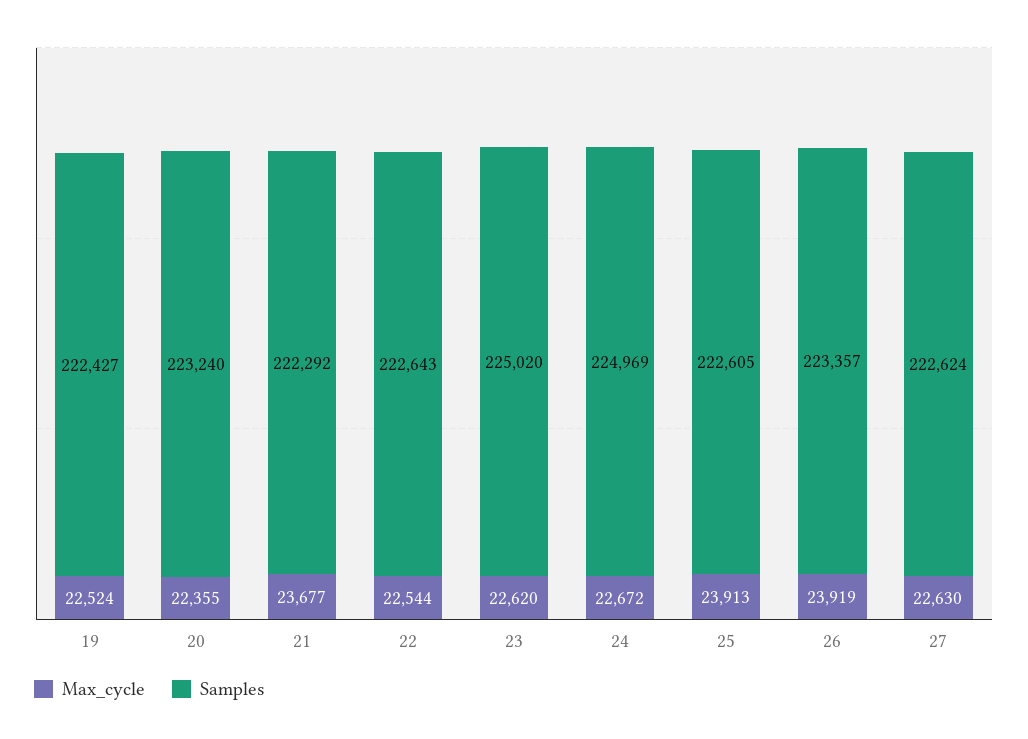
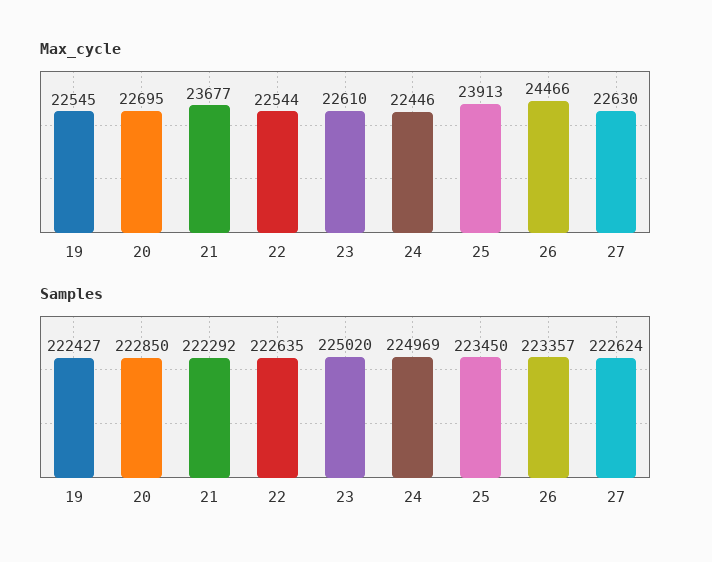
Max_cycle, 19: 22524 -> 22545
Max_cycle, 20: 22355 -> 22695
Samples, 20: 223240 -> 222850
Samples, 22: 222643 -> 222635
Max_cycle, 23: 22620 -> 22610
Max_cycle, 24: 22672 -> 22446
Samples, 25: 222605 -> 223450
Max_cycle, 26: 23919 -> 24466

